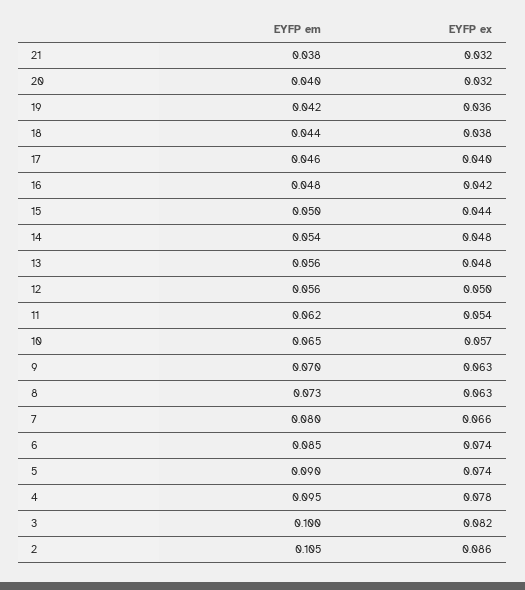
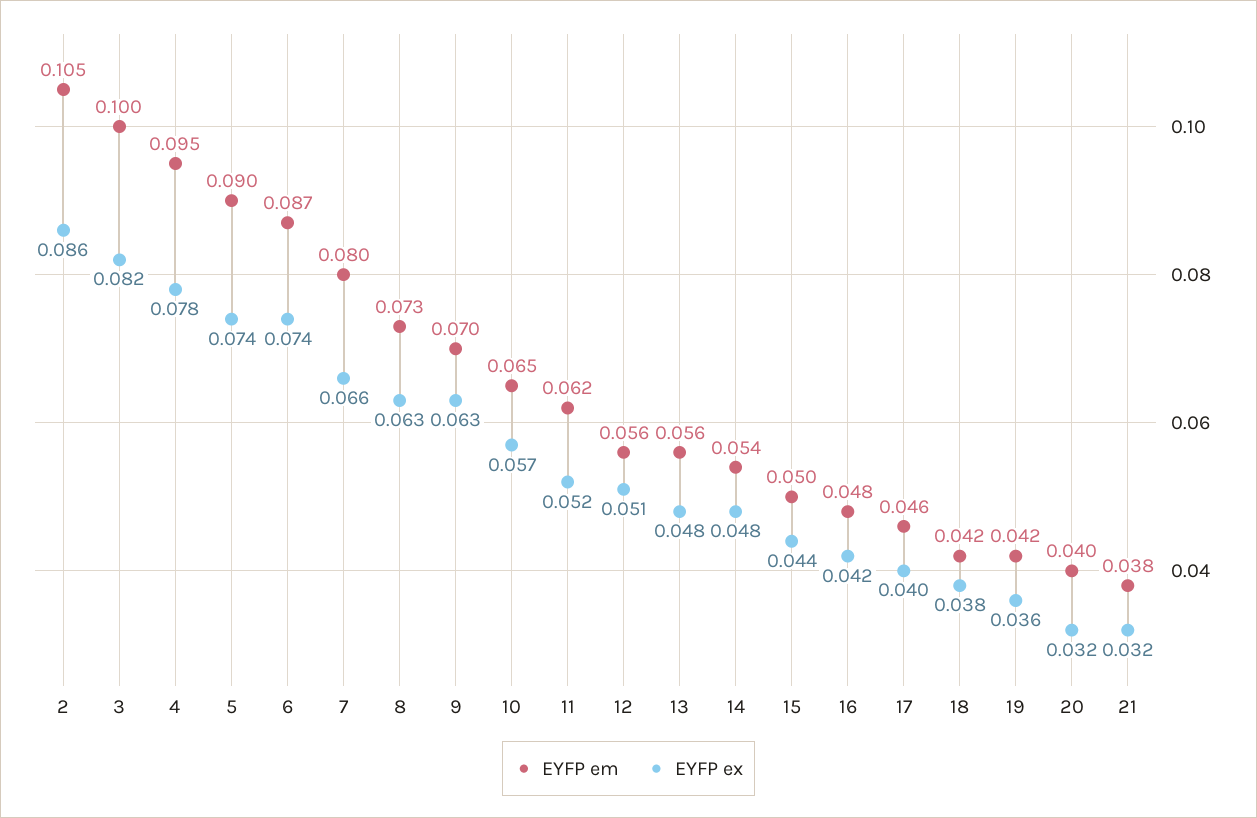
EYFP em, 18: 0.044 -> 0.042
EYFP ex, 12: 0.05 -> 0.051
EYFP ex, 11: 0.054 -> 0.052
EYFP em, 6: 0.085 -> 0.087

